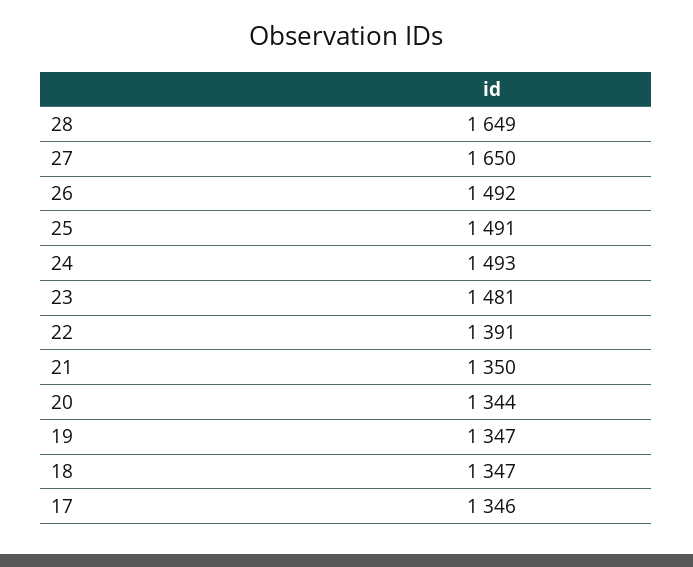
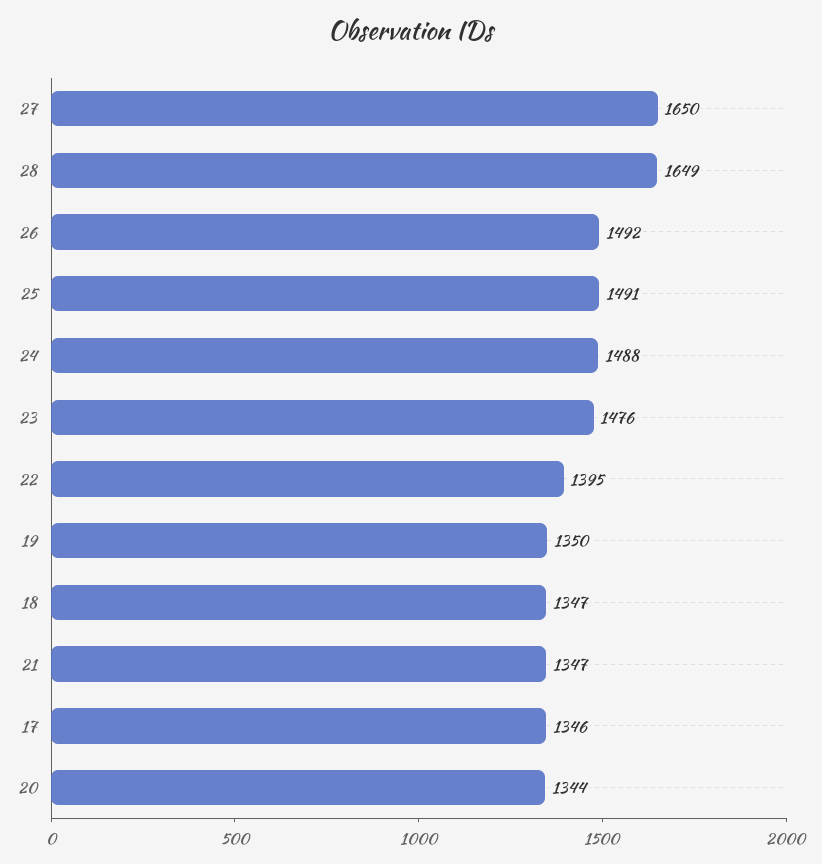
24: 1493 -> 1488
23: 1481 -> 1476
22: 1391 -> 1395
21: 1350 -> 1347
19: 1347 -> 1350

